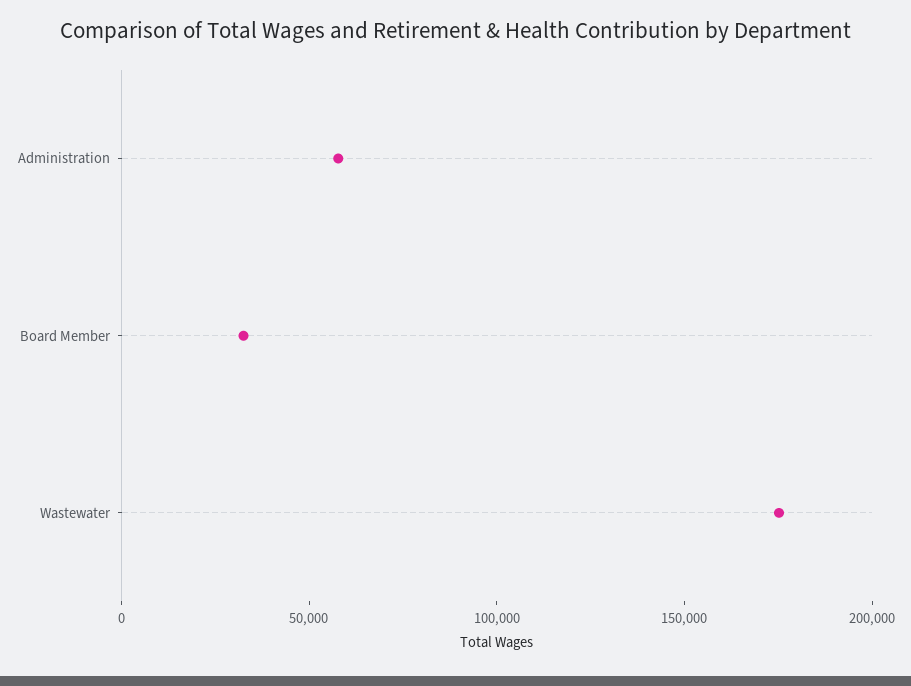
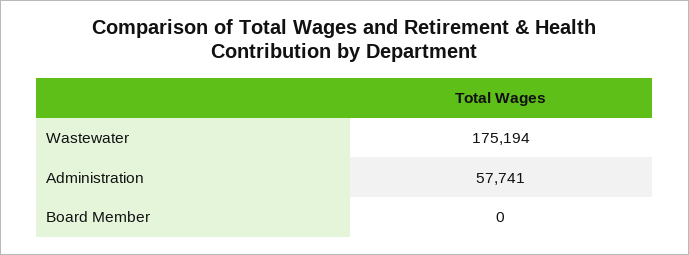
Board Member: 30000 -> 0

